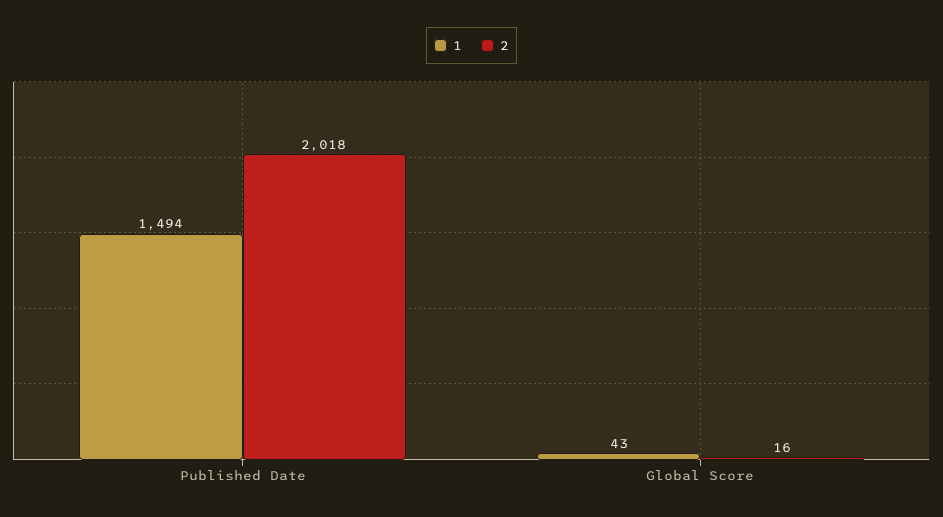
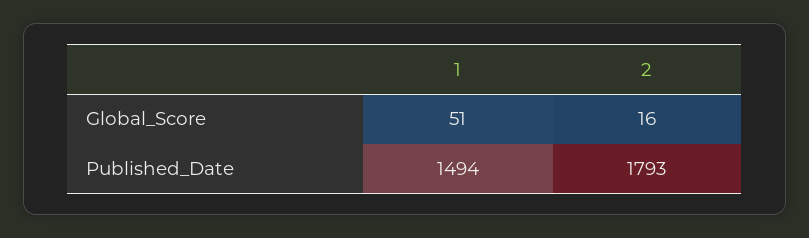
2, Published Date: 2018 -> 1793
1, Global Score: 43 -> 51

